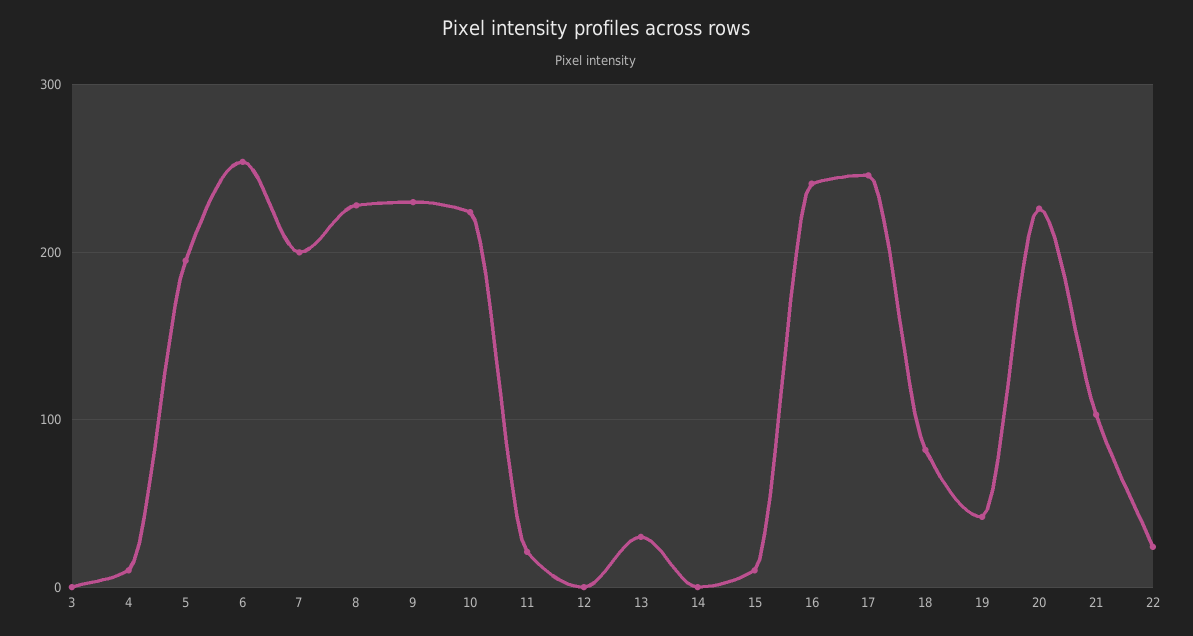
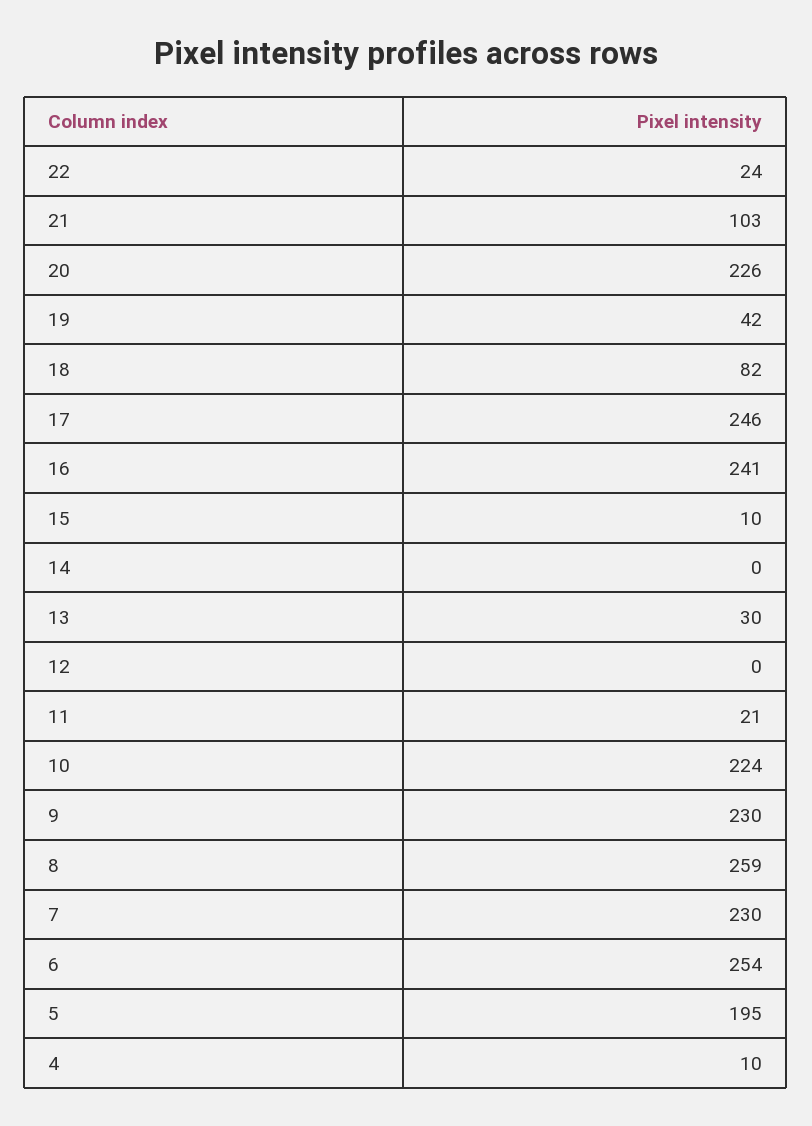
3: 0 -> none
7: 200 -> 230
8: 230 -> 259

